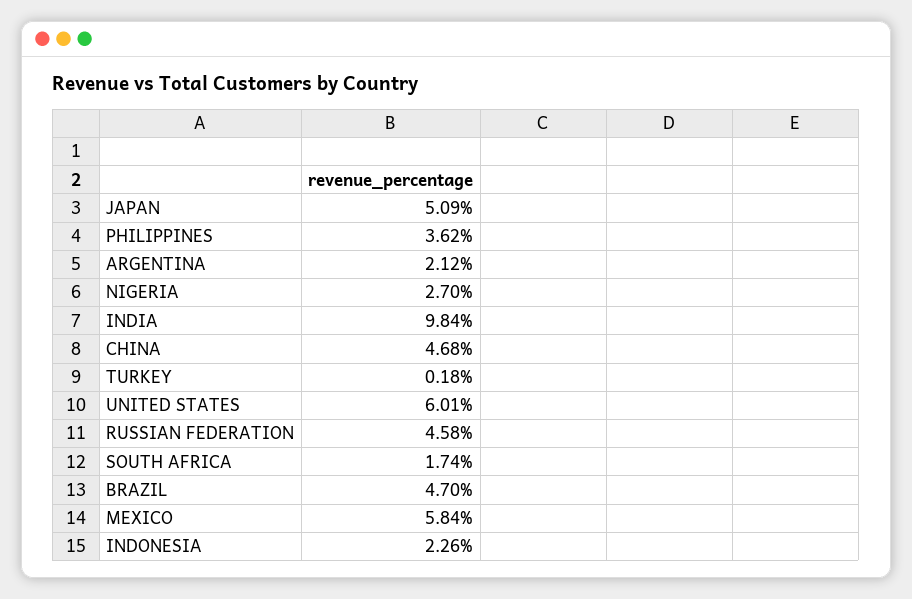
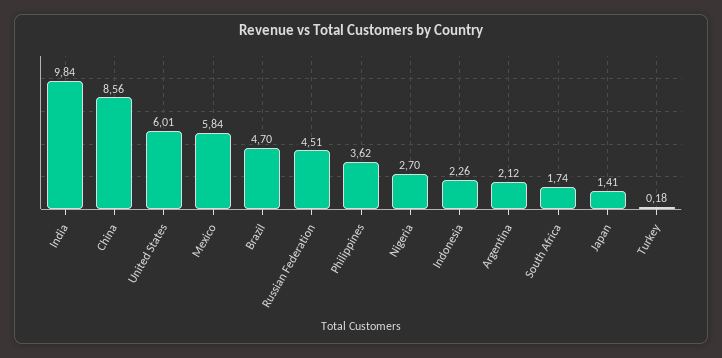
JAPAN: 5.09 -> 1.41
CHINA: 4.68 -> 8.56
RUSSIAN FEDERATION: 4.58 -> 4.51

